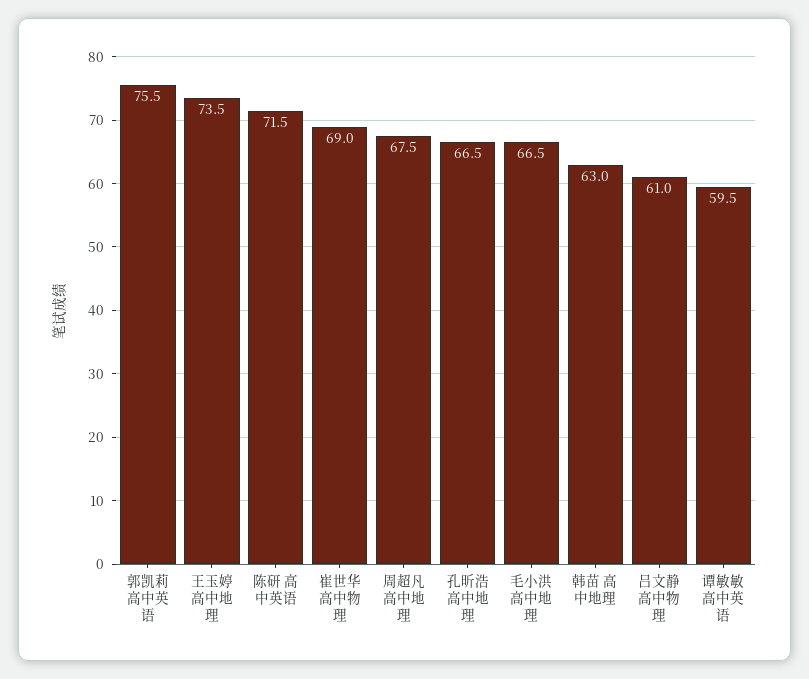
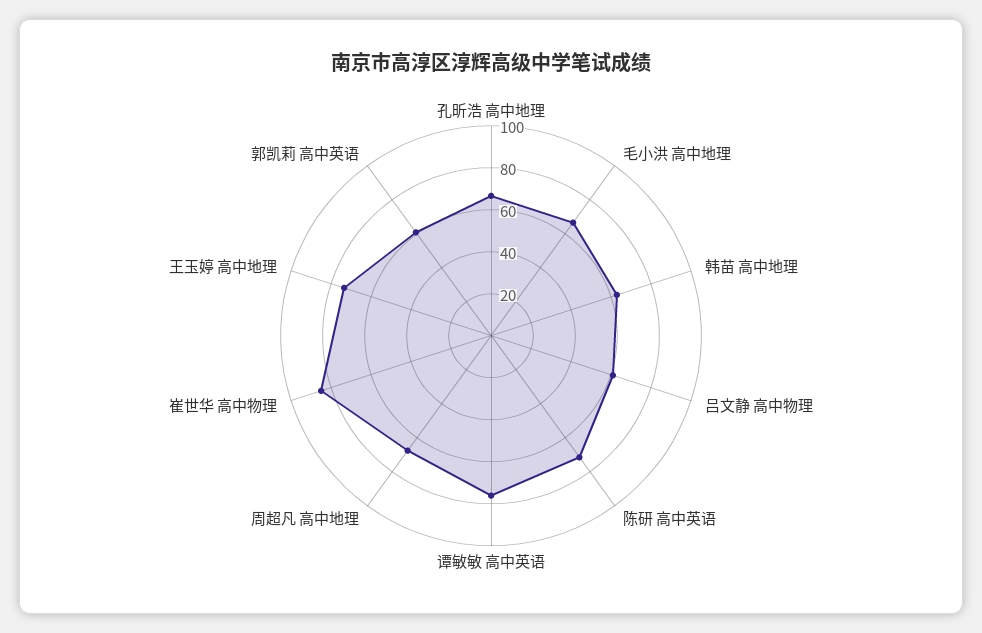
郭凯莉 高中英语: 75.5 -> 60
崔世华 高中物理: 69 -> 85
谭敏敏 高中英语: 59.5 -> 75

